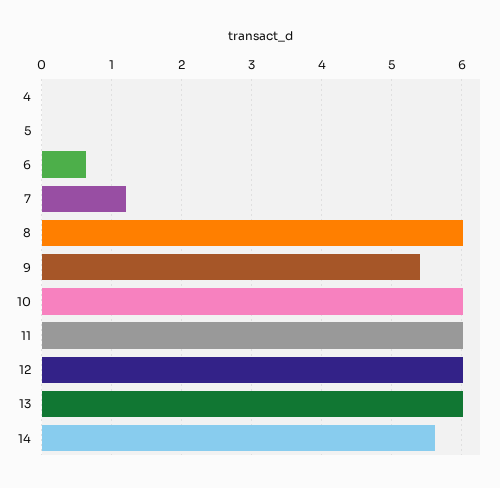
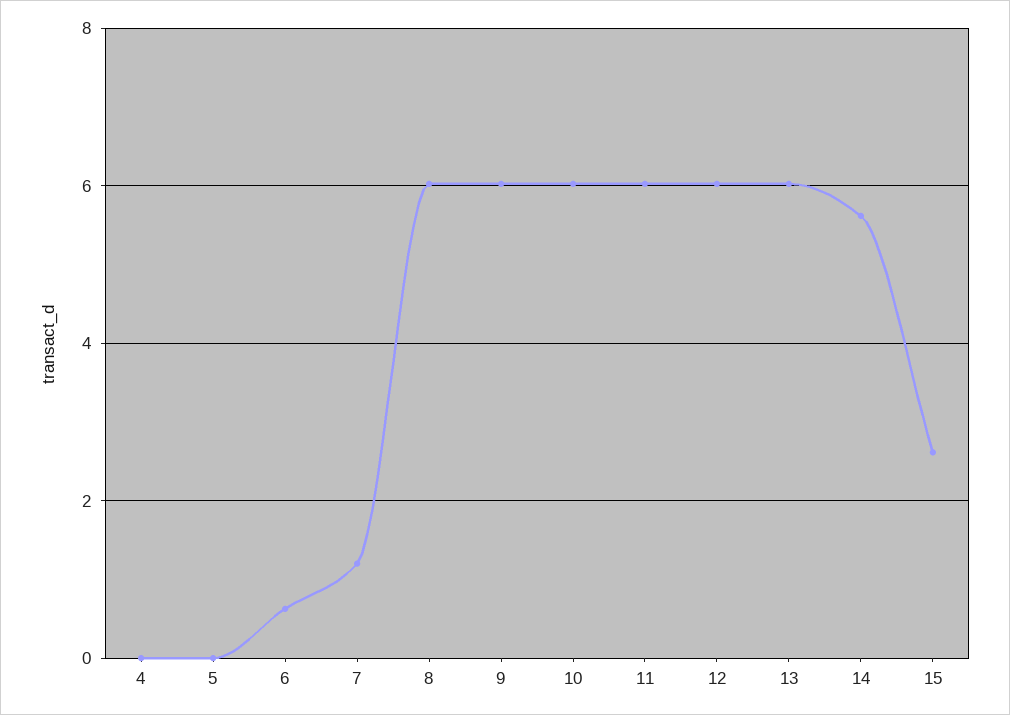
9: 5.4 -> 6
15: none -> 2.6

